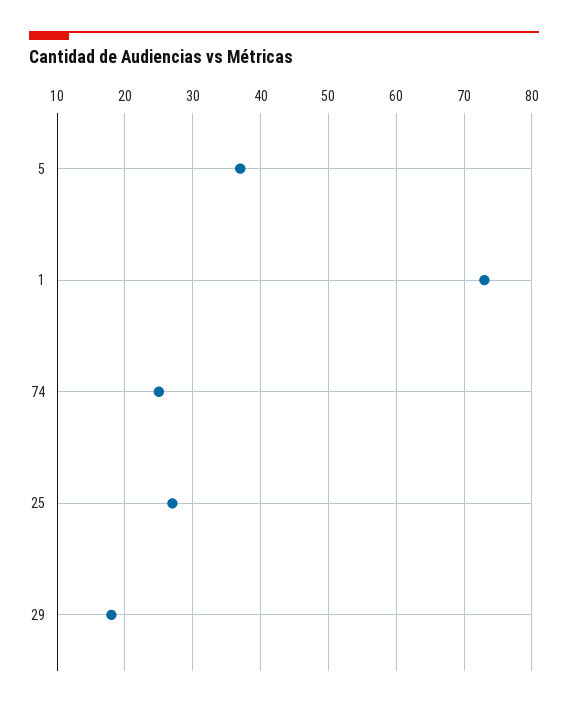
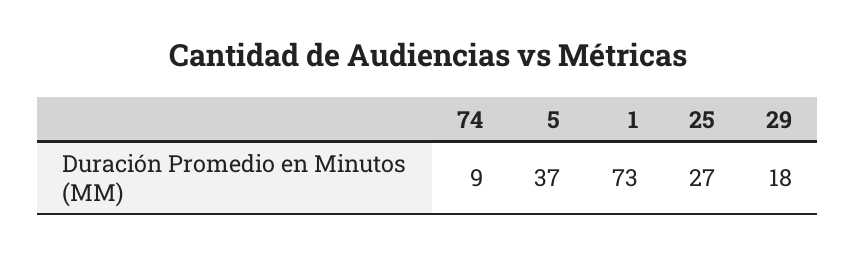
74: 25 -> 9

